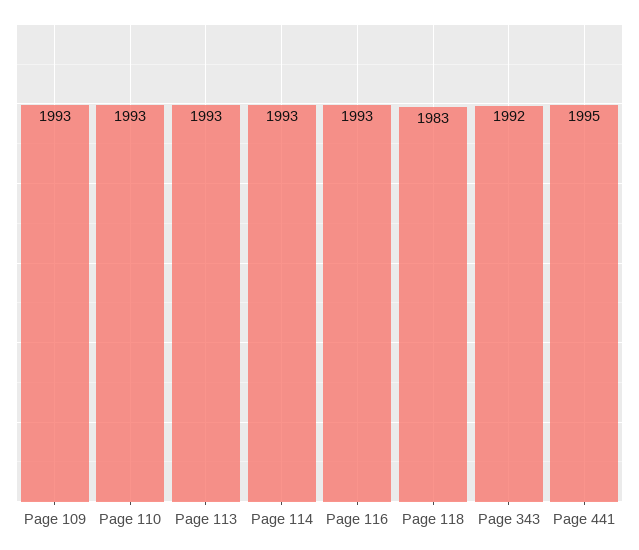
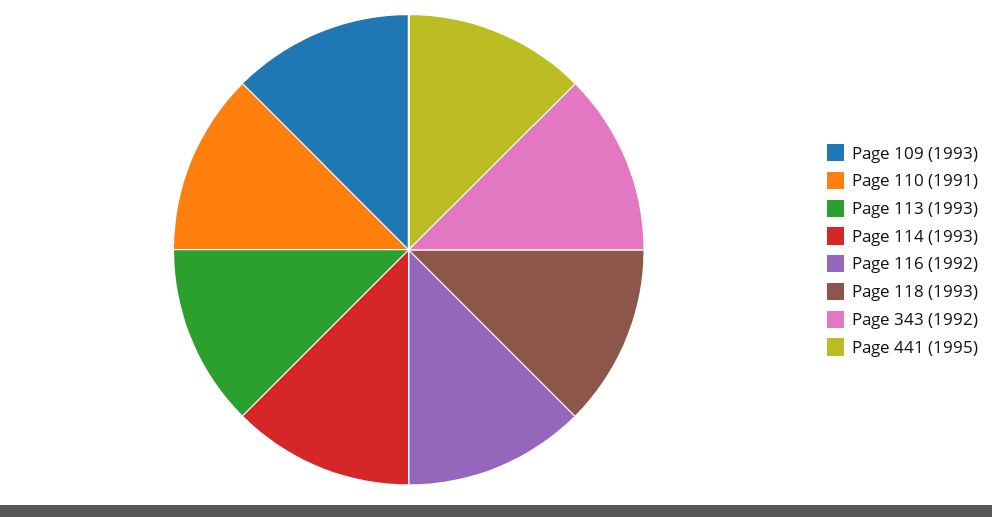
Page 110: 1993 -> 1991
Page 116: 1993 -> 1992
Page 118: 1983 -> 1993

